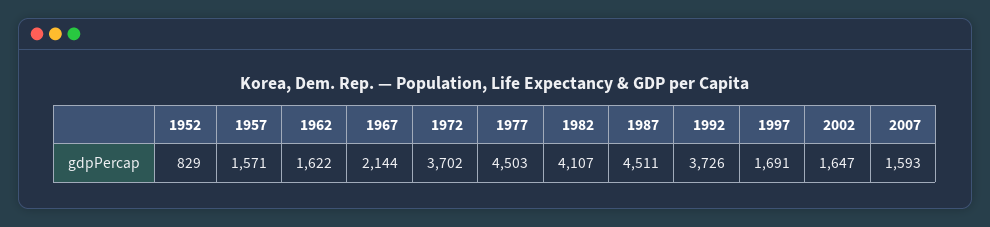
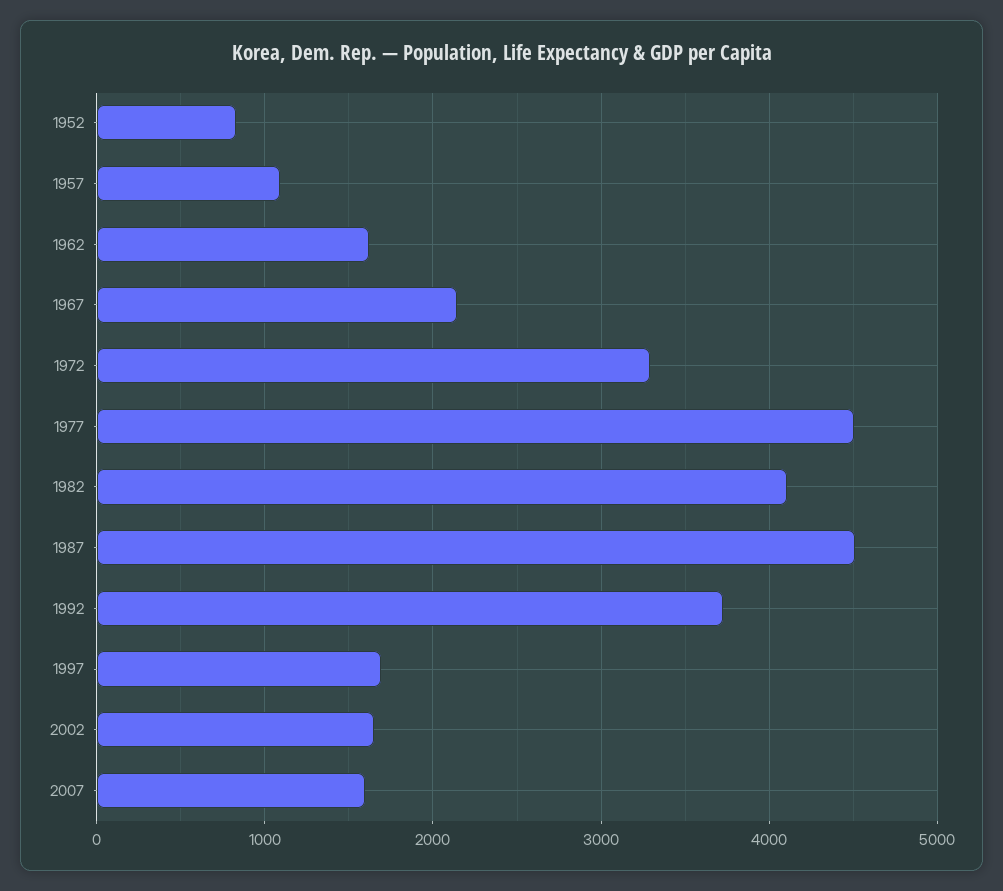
1957: 1571 -> 1100
1972: 3702 -> 3300

